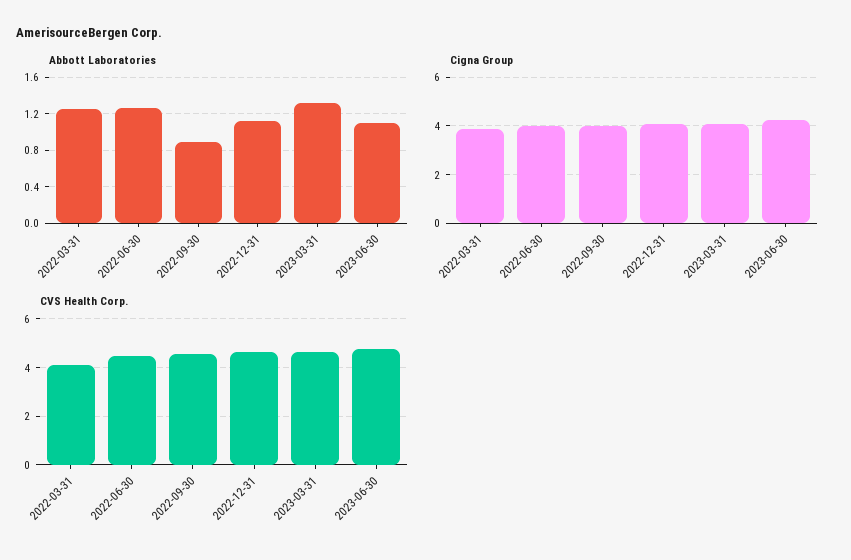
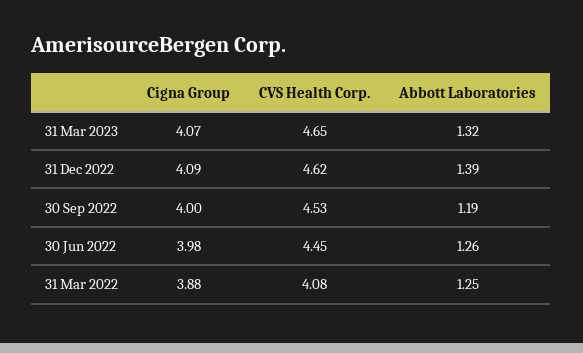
Abbott Laboratories, 2022-09-30: 0.9 -> 1.19
Abbott Laboratories, 2022-12-31: 1.1 -> 1.39
Abbott Laboratories, 2023-06-30: 1.1 -> none
Cigna Group, 2023-06-30: 4.25 -> none
CVS Health Corp., 2023-06-30: 4.75 -> none

